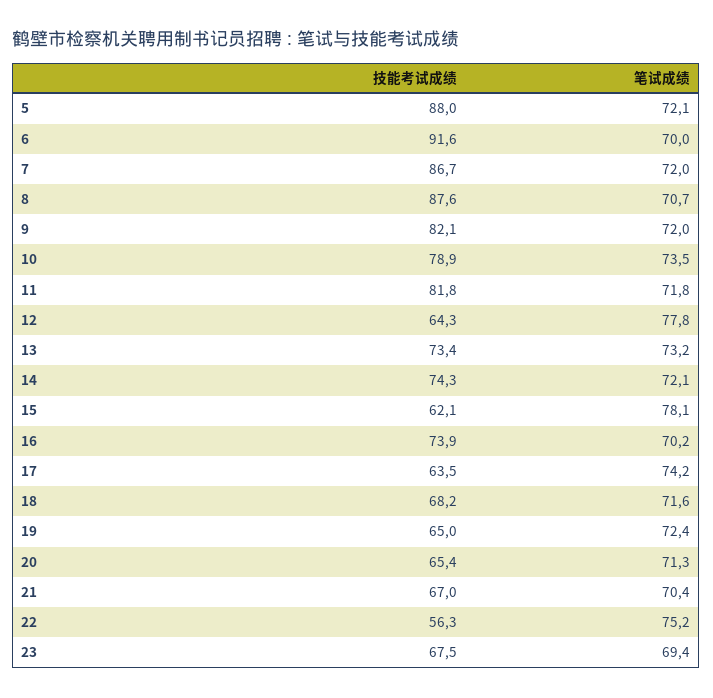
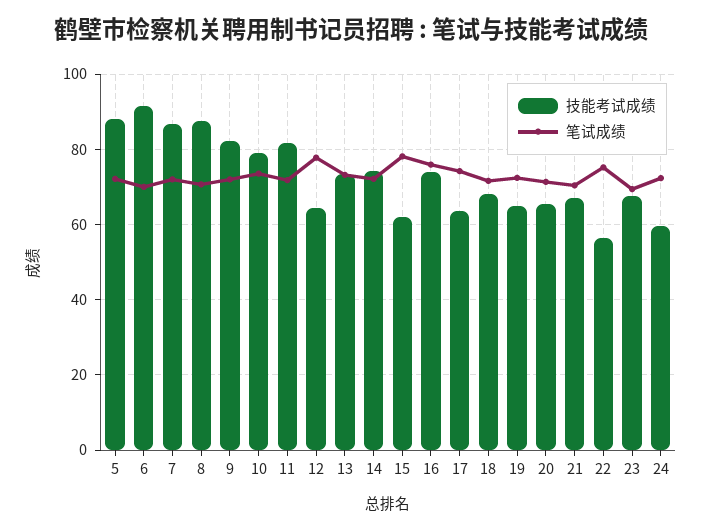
笔试成绩, 16: 70.2 -> 76
技能考试成绩, 24: none -> 60
笔试成绩, 24: none -> 72

